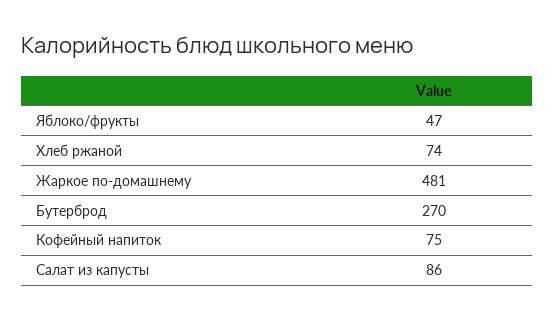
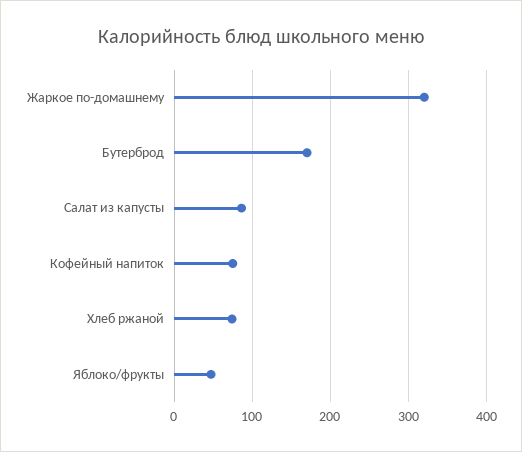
Жаркое по-домашнему: 481 -> 320
Бутерброд: 270 -> 170

